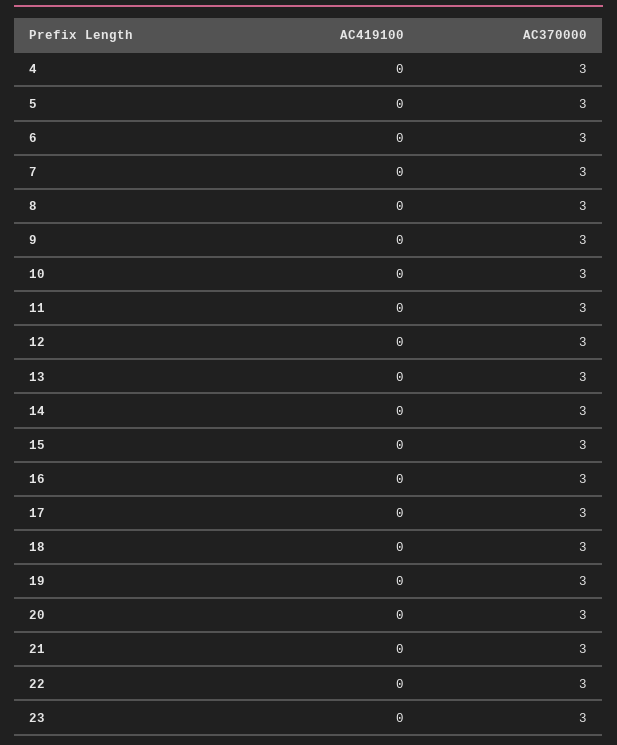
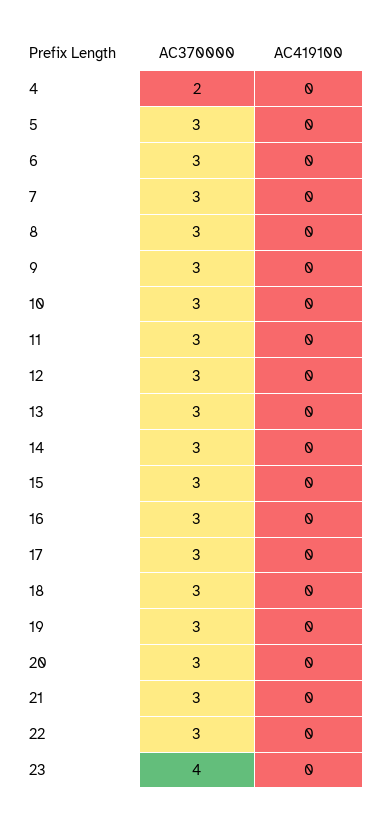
AC370000, 4: 3 -> 2
AC370000, 23: 3 -> 4

